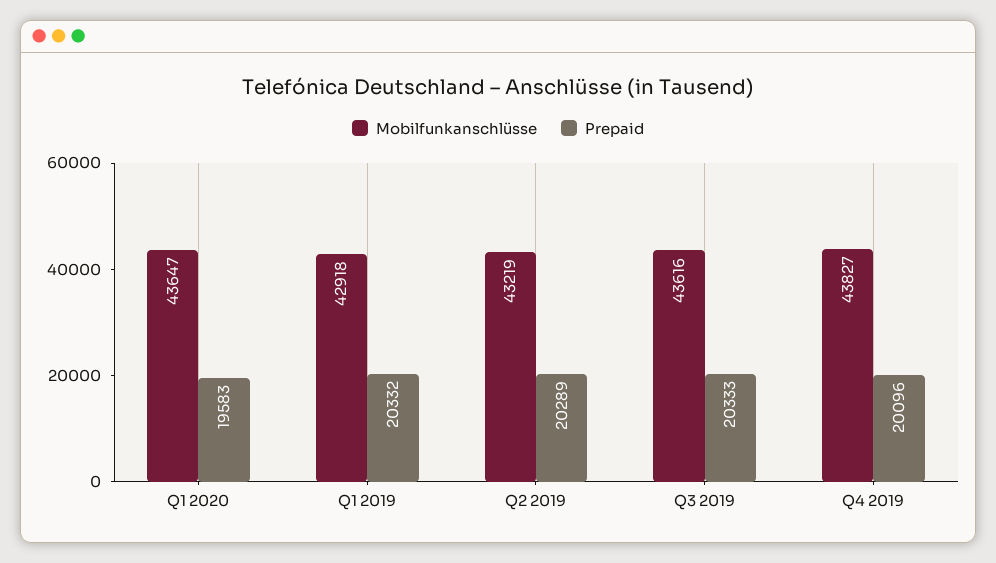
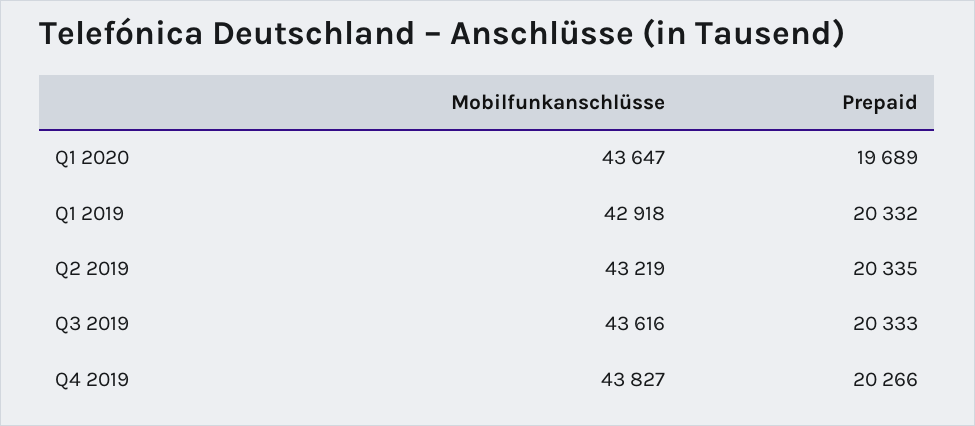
Prepaid, Q1 2020: 19583 -> 19689
Prepaid, Q2 2019: 20289 -> 20335
Prepaid, Q4 2019: 20096 -> 20266

